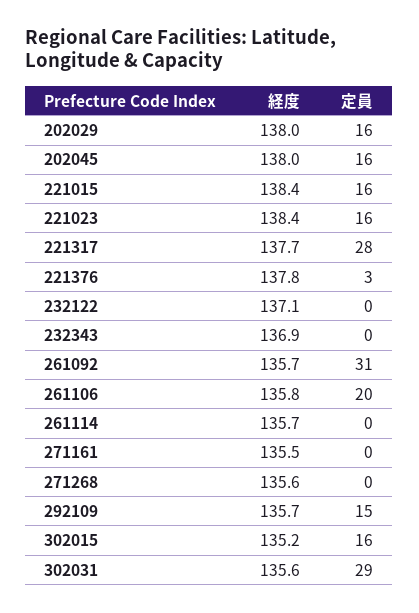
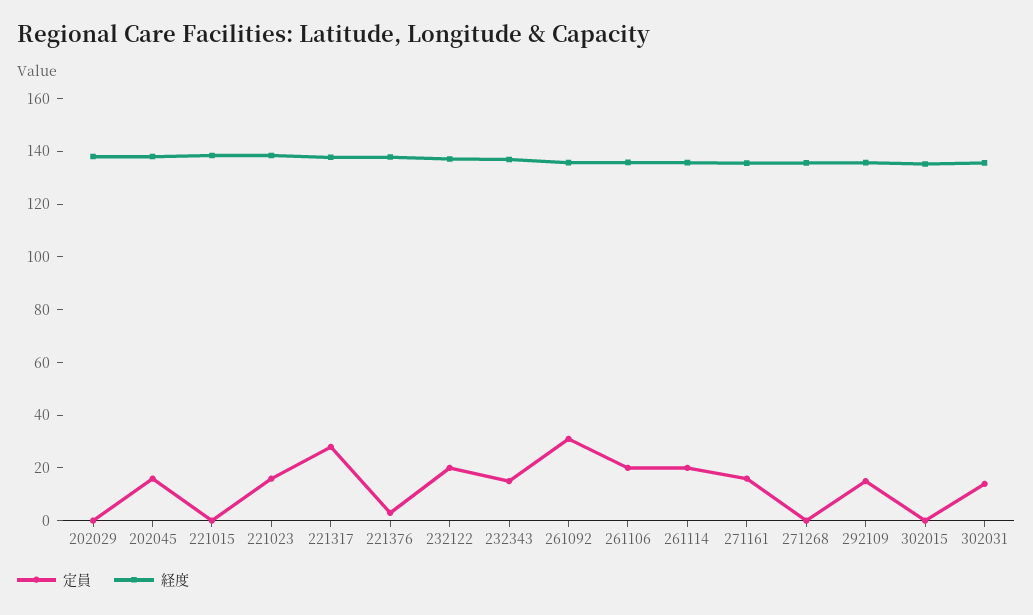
定員, 202029: 16 -> 0
定員, 221015: 16 -> 0
定員, 232122: 0 -> 20
定員, 232343: 0 -> 15
定員, 261114: 0 -> 20
定員, 271161: 0 -> 15
定員, 302015: 16 -> 0
定員, 302031: 29 -> 15

